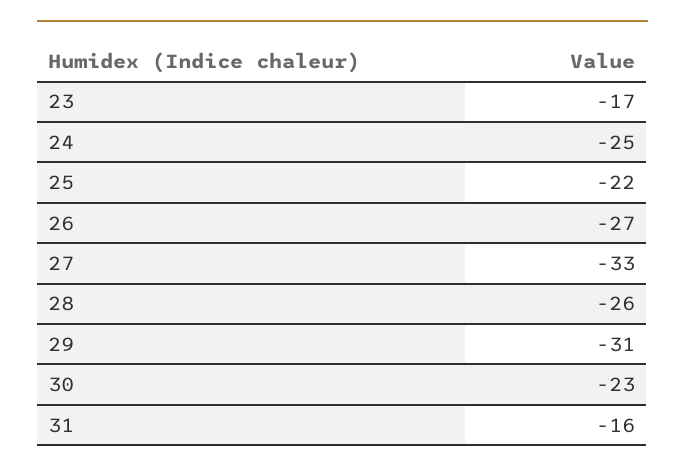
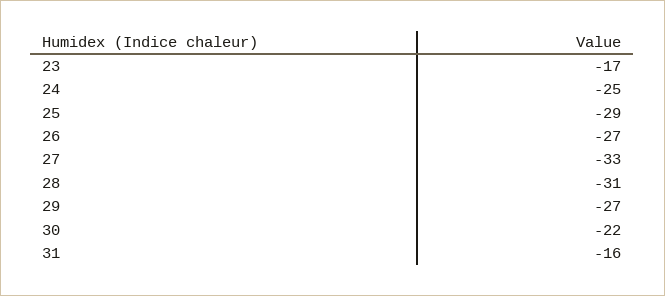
25: -22 -> -29
28: -26 -> -31
29: -31 -> -27
30: -23 -> -22

